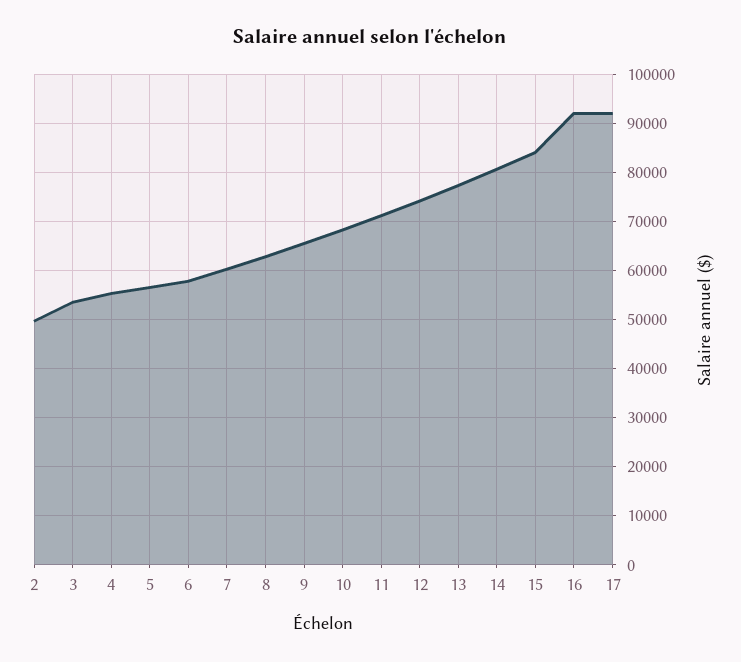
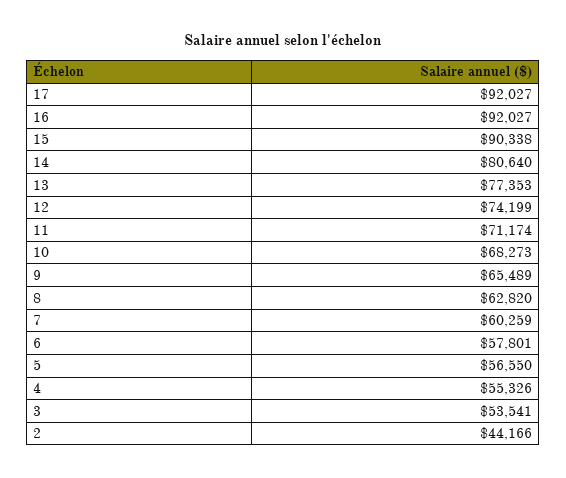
2: 50000 -> 44166
15: 84000 -> 90338

